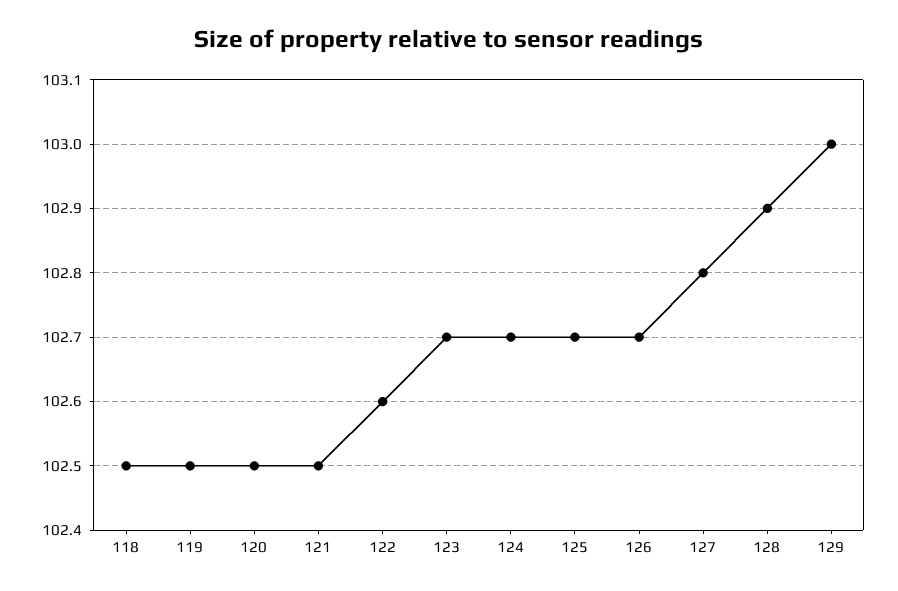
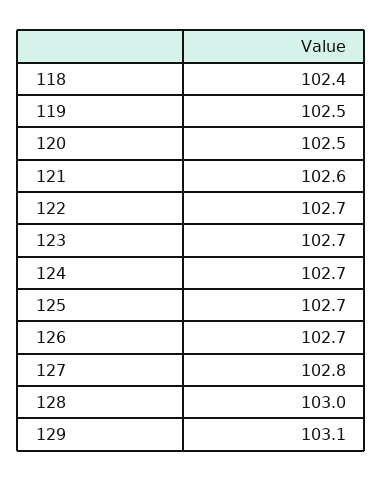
118: 102.5 -> 102.4
121: 102.5 -> 102.6
122: 102.6 -> 102.7
128: 102.9 -> 103
129: 103 -> 103.1

